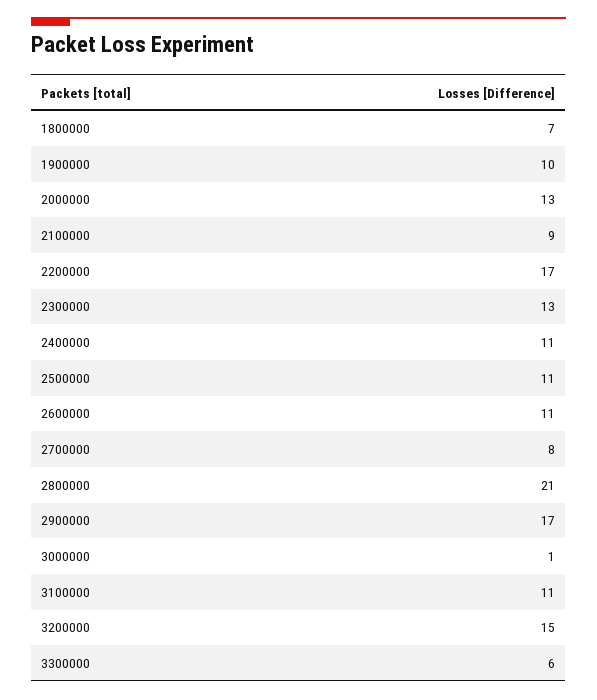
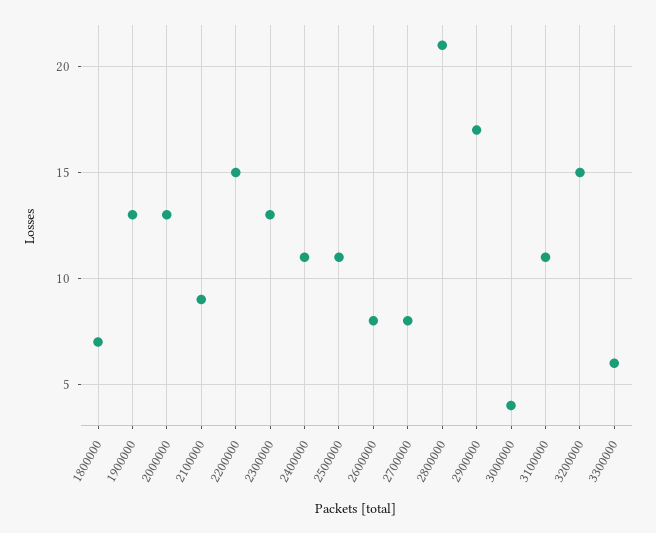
1900000: 10 -> 13
2200000: 17 -> 15
2600000: 11 -> 8
3000000: 1 -> 4

